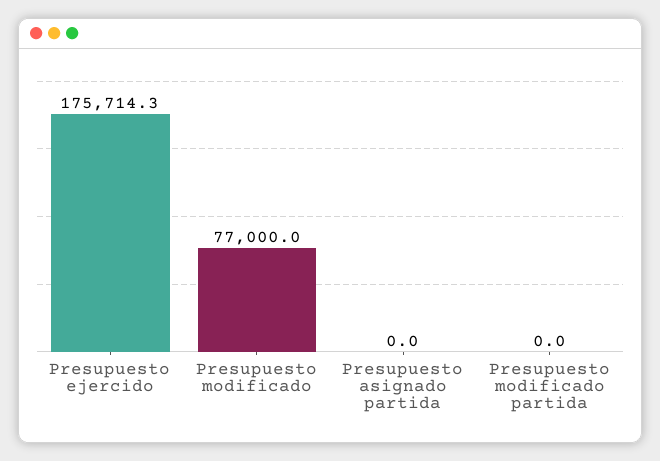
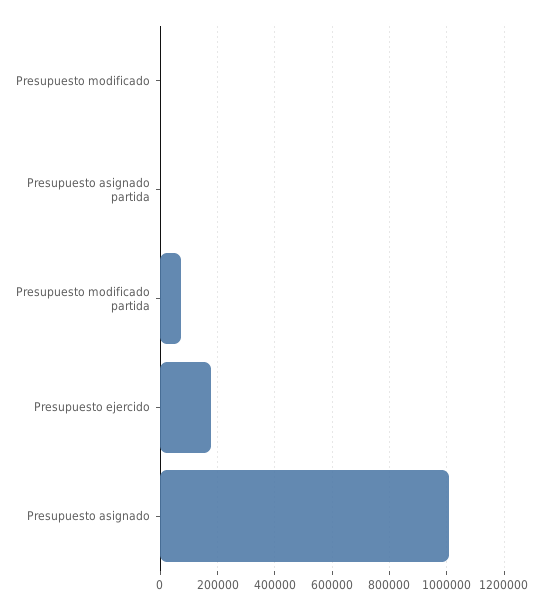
Presupuesto modificado: 77000 -> 0
Presupuesto modificado partida: 0 -> 75000
Presupuesto asignado: none -> 1000000

